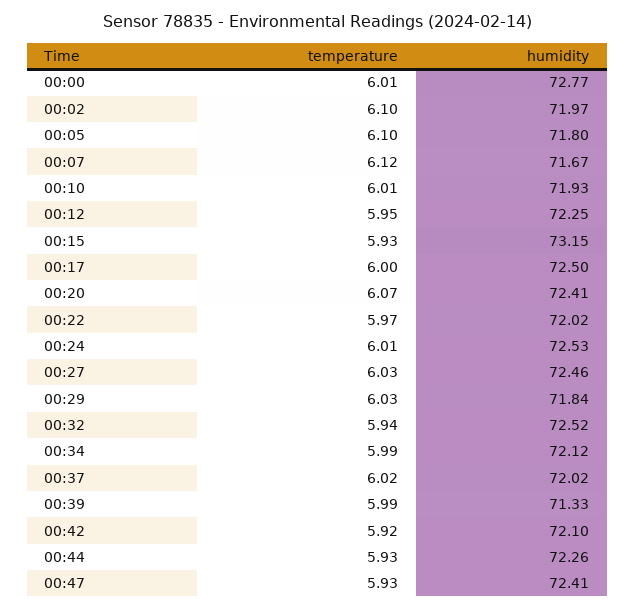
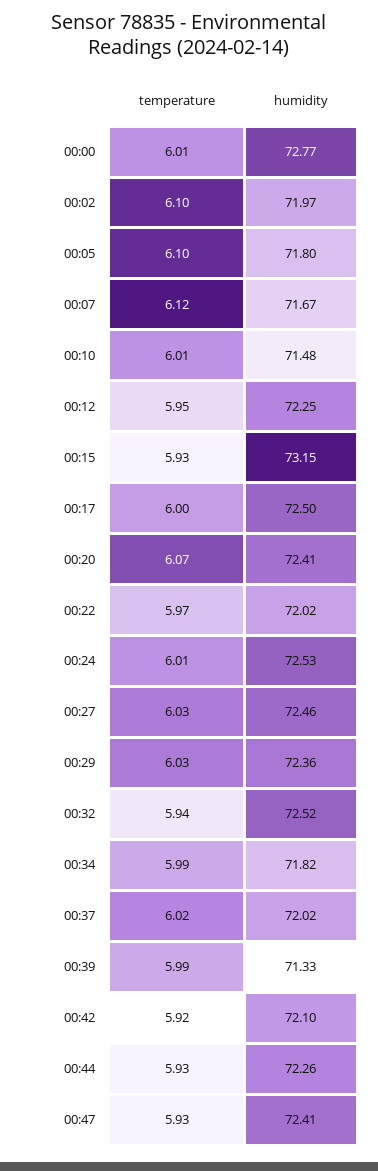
humidity, 00:10: 71.93 -> 71.48
humidity, 00:29: 71.84 -> 72.36
humidity, 00:34: 72.12 -> 71.82

